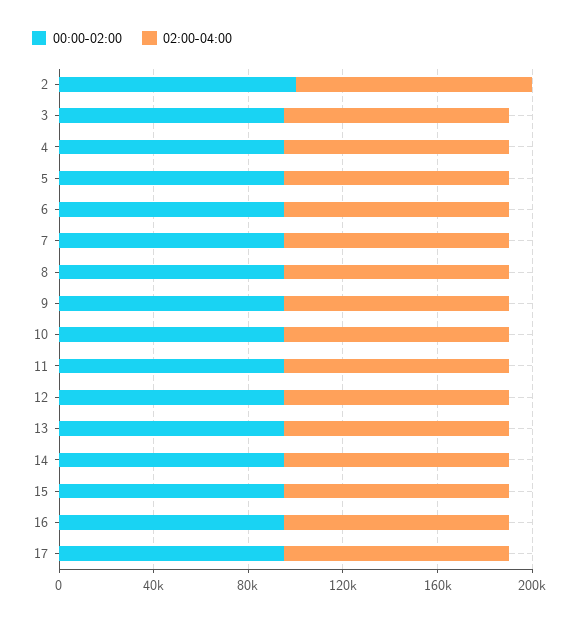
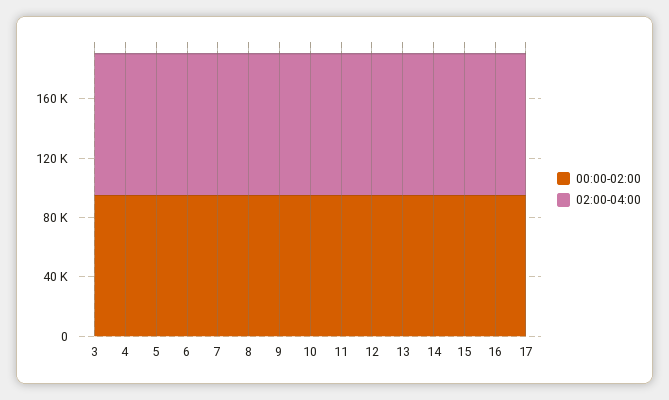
00:00-02:00, 2: 100000 -> none
02:00-04:00, 2: 100000 -> none

